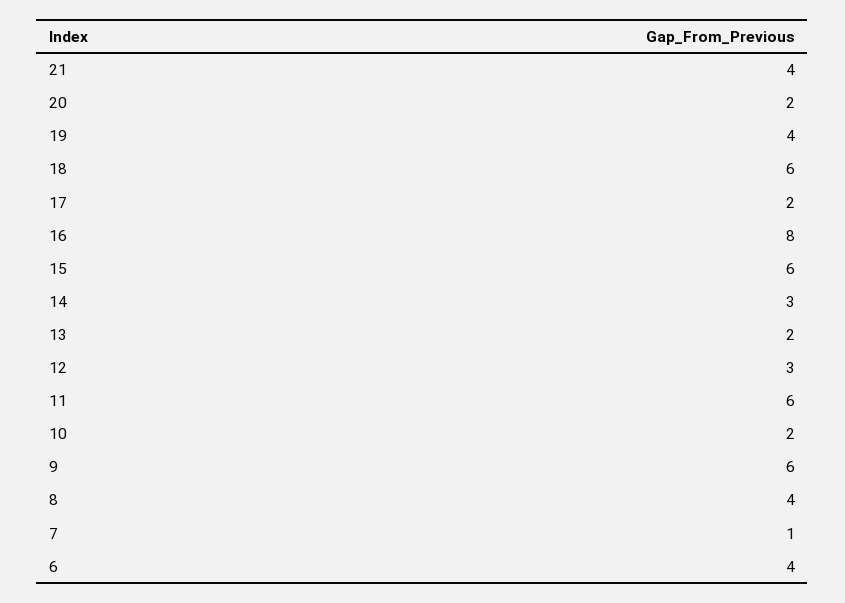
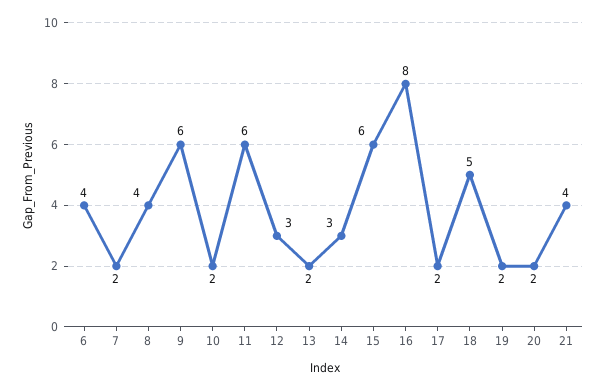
19: 4 -> 2
18: 6 -> 5
7: 1 -> 2

